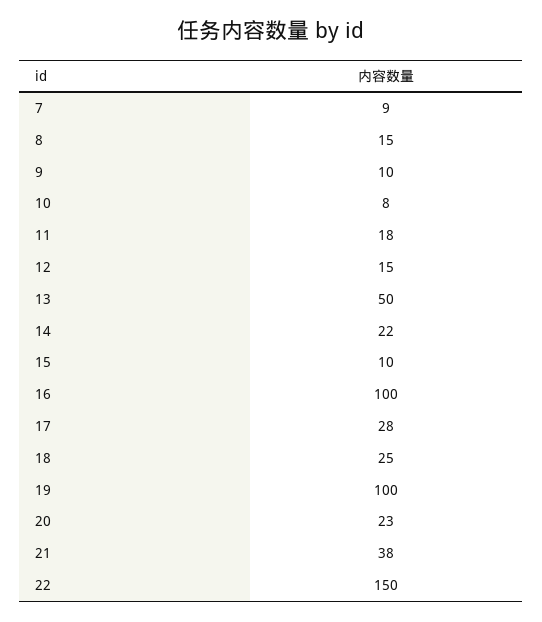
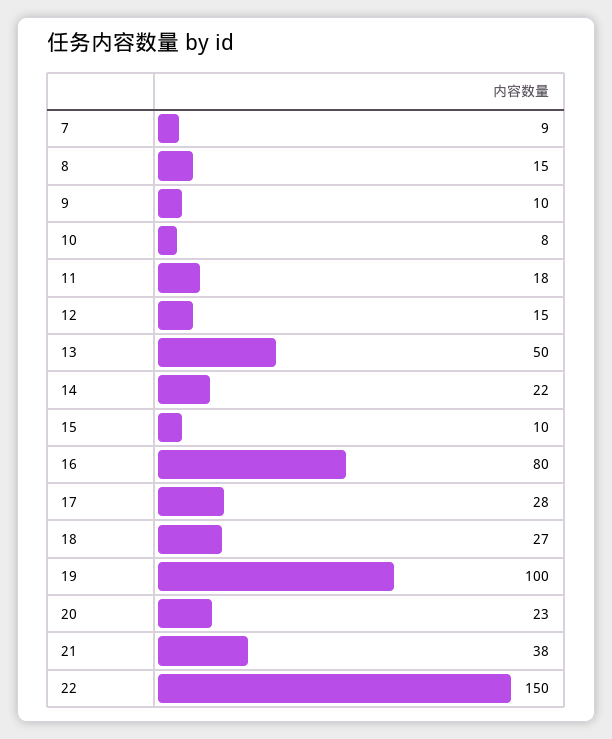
16: 100 -> 80
18: 25 -> 27

